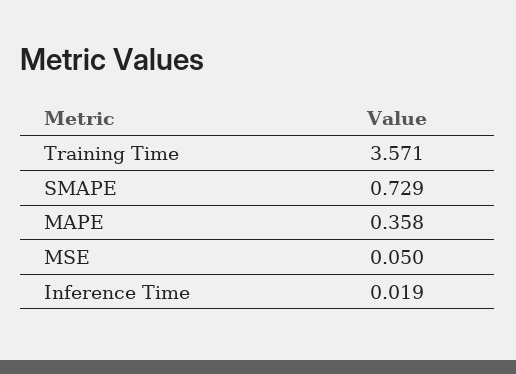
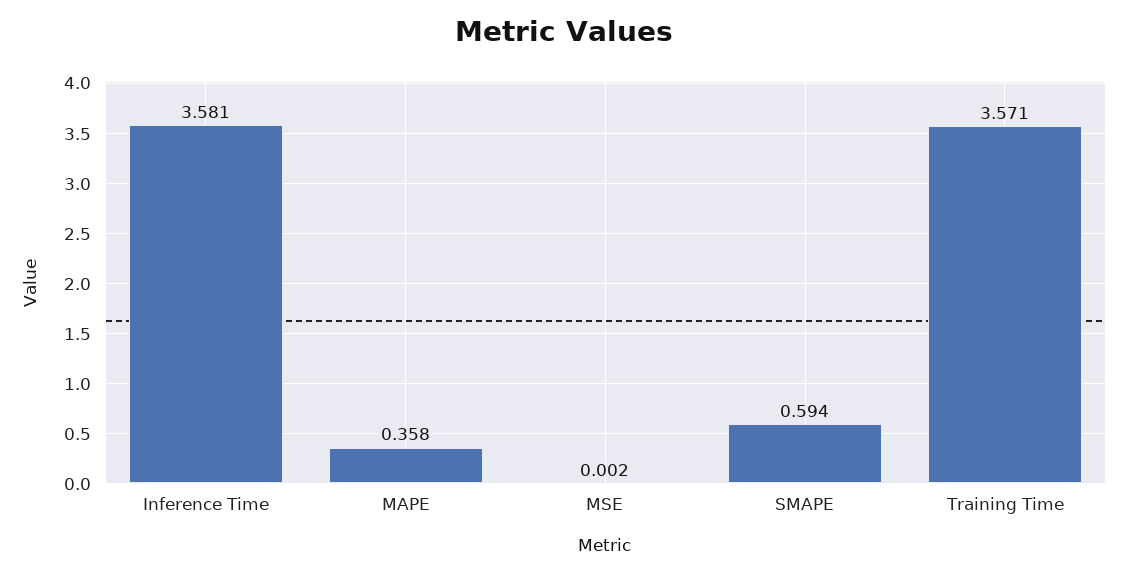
SMAPE: 0.729 -> 0.594
MSE: 0.05 -> 0.002
Inference Time: 0.019 -> 3.581

